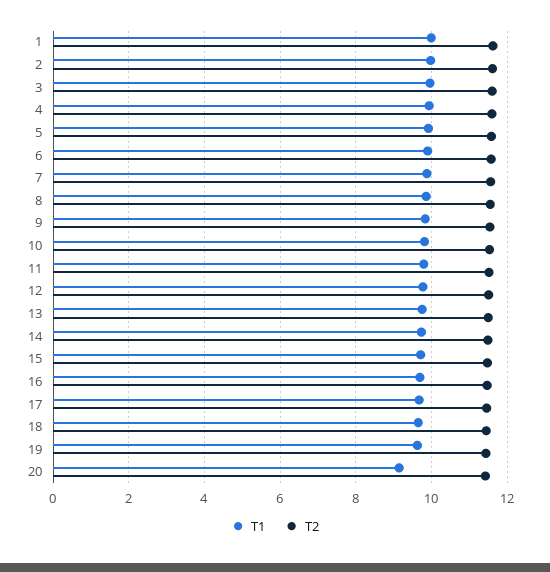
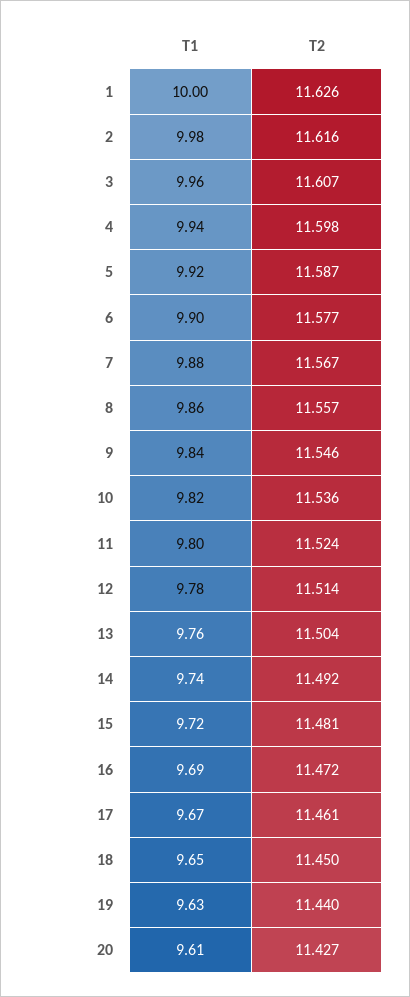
T1, 20: 9.2 -> 9.61

